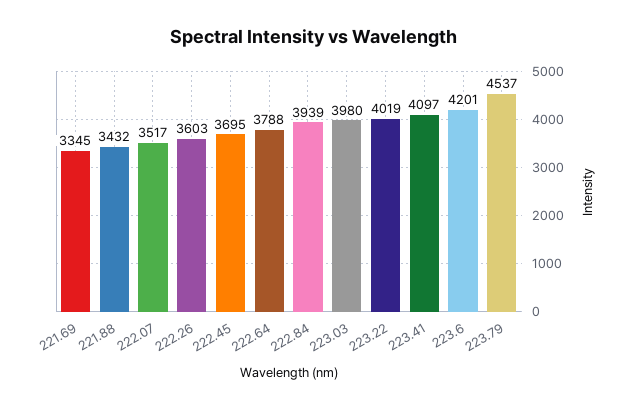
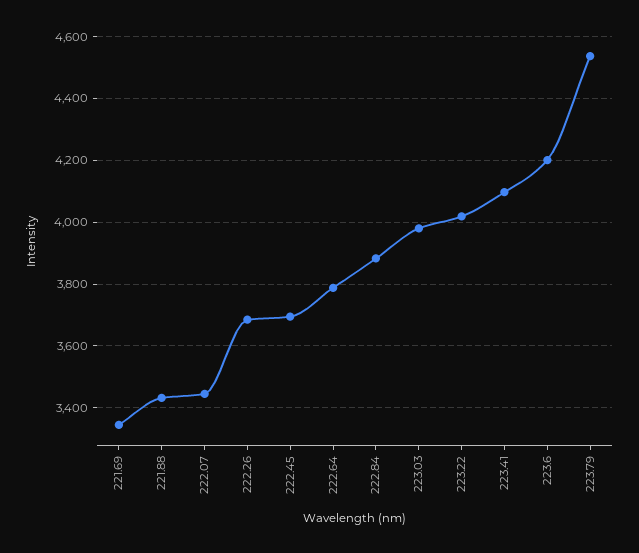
222.07: 3517 -> 3440
222.26: 3603 -> 3680
222.84: 3939 -> 3880

